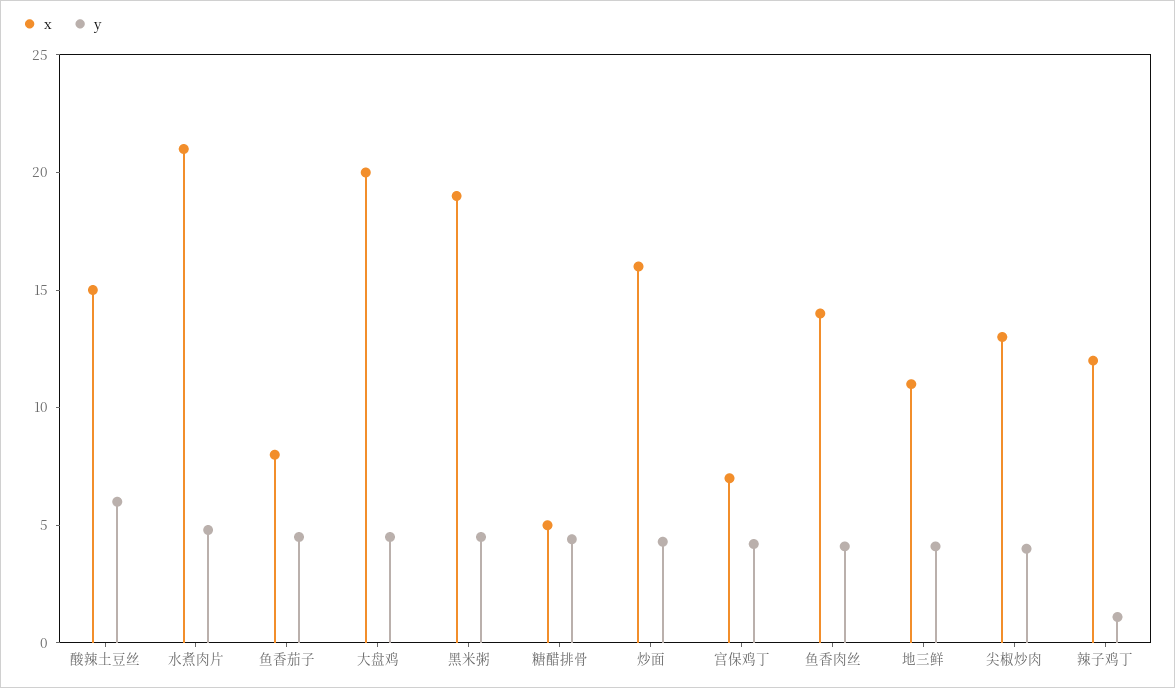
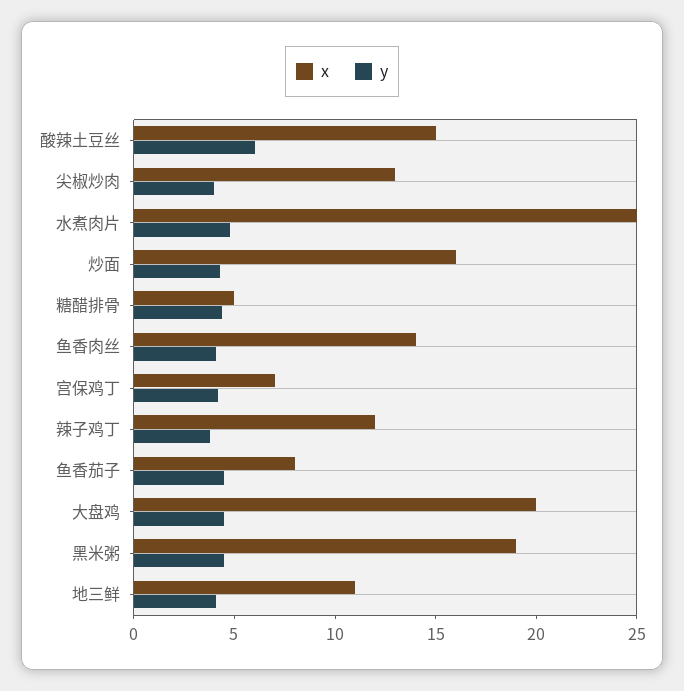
x, 水煮肉片: 21 -> 25
y, 辣子鸡丁: 1 -> 4

